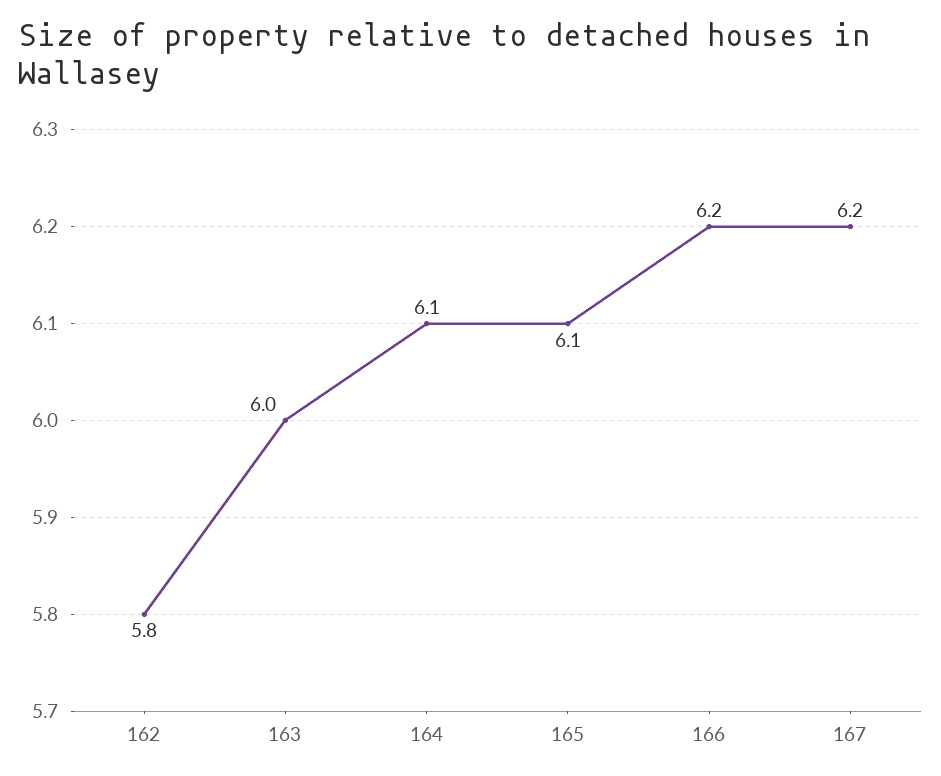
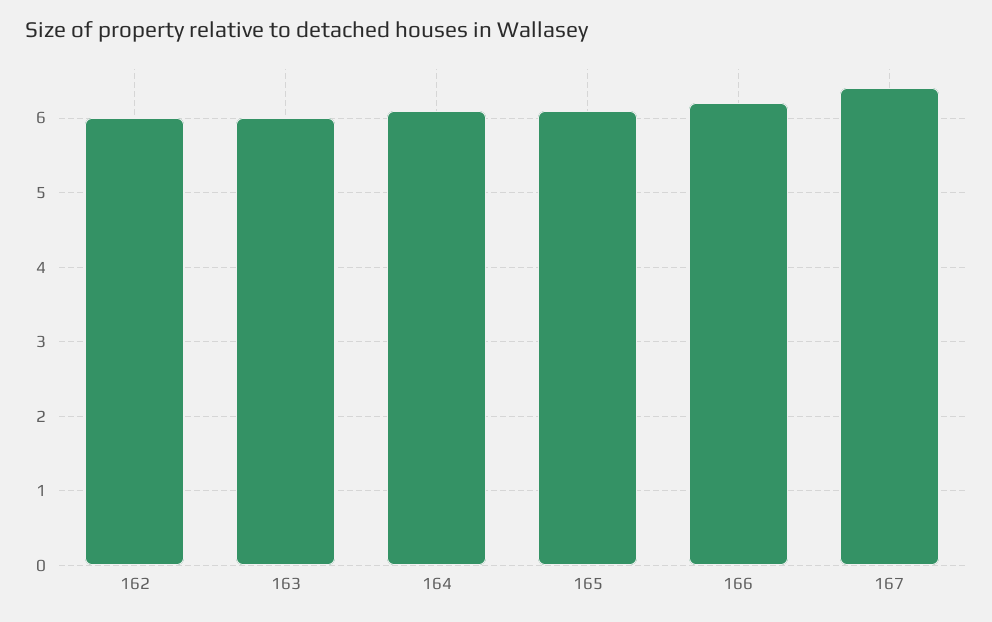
162: 5.8 -> 6
167: 6.2 -> 6.4

